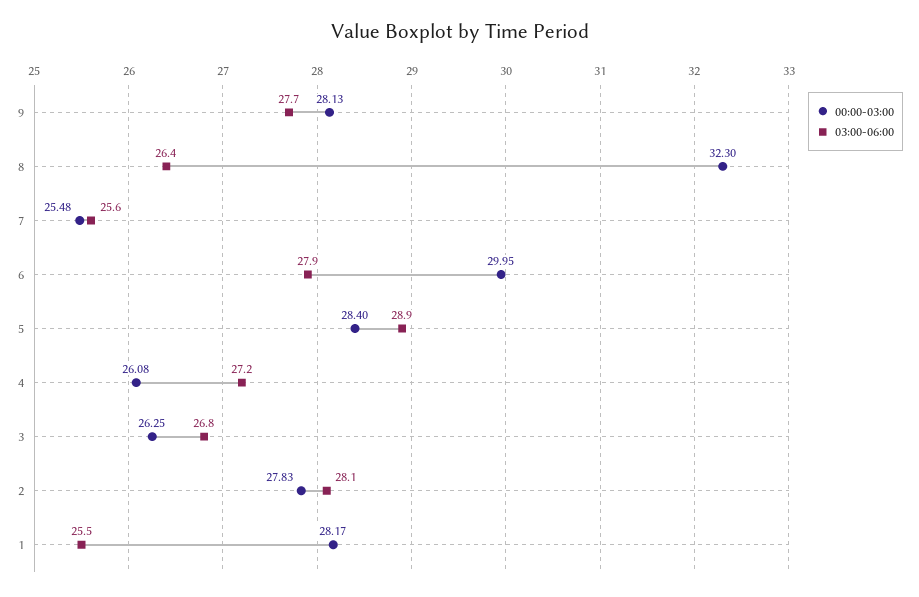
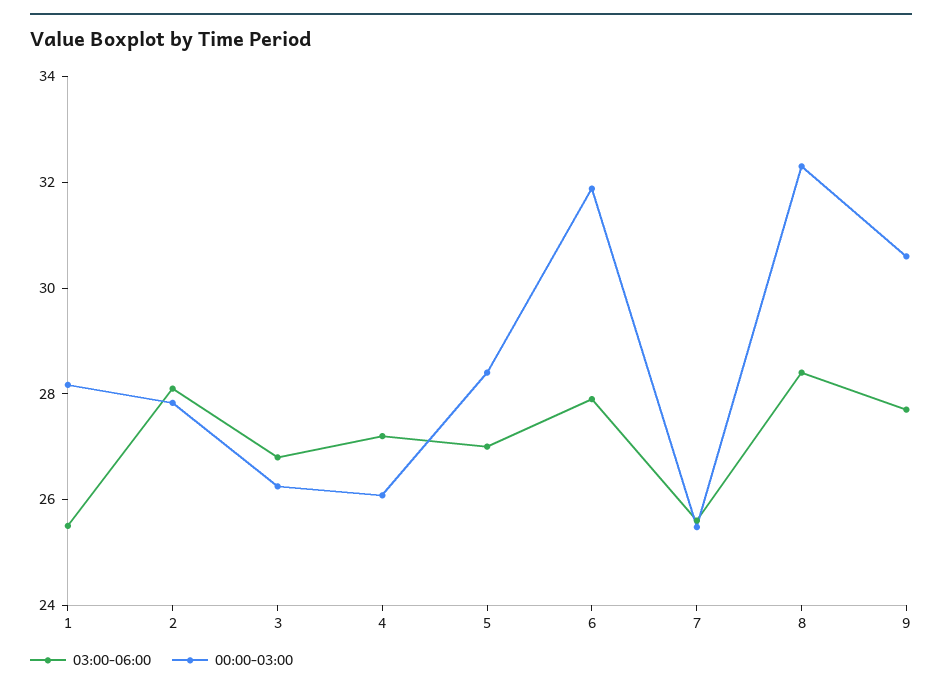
00:00-03:00, 9: 28.13 -> 30.5
03:00-06:00, 8: 26.4 -> 28.5
00:00-03:00, 6: 29.95 -> 32
03:00-06:00, 5: 28.9 -> 27

